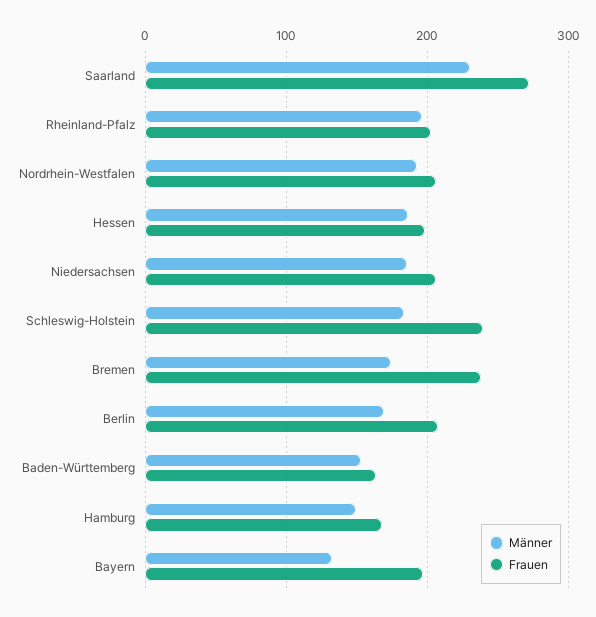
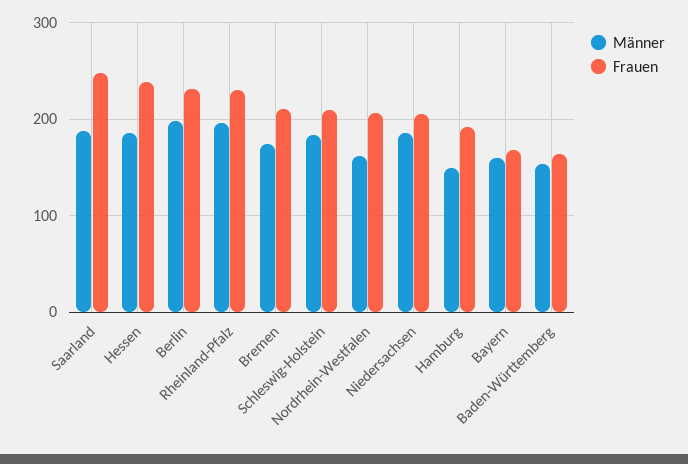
Männer, Saarland: 230 -> 190
Frauen, Saarland: 270 -> 250
Frauen, Rheinland-Pfalz: 200 -> 230
Männer, Nordrhein-Westfalen: 190 -> 160
Frauen, Hessen: 200 -> 240
Frauen, Schleswig-Holstein: 240 -> 210
Frauen, Bremen: 240 -> 210
Männer, Berlin: 170 -> 200
Frauen, Berlin: 210 -> 230
Frauen, Hamburg: 170 -> 190
Männer, Bayern: 130 -> 160
Frauen, Bayern: 200 -> 170

